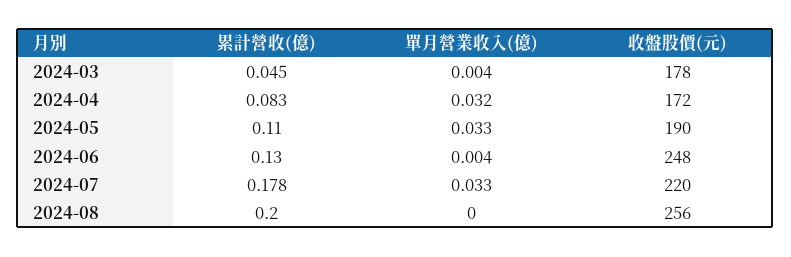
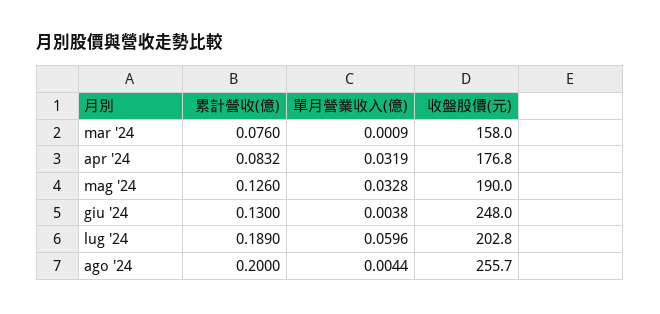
累計營收(億), 2024-03: 0.045 -> 0.076
單月營業收入(億), 2024-03: 0.004 -> 0.0009
收盤股價(元), 2024-03: 178 -> 158
收盤股價(元), 2024-04: 172 -> 176.8
累計營收(億), 2024-05: 0.11 -> 0.126
累計營收(億), 2024-07: 0.178 -> 0.189
單月營業收入(億), 2024-07: 0.033 -> 0.0596
收盤股價(元), 2024-07: 220 -> 202.8
單月營業收入(億), 2024-08: 0 -> 0.0044

